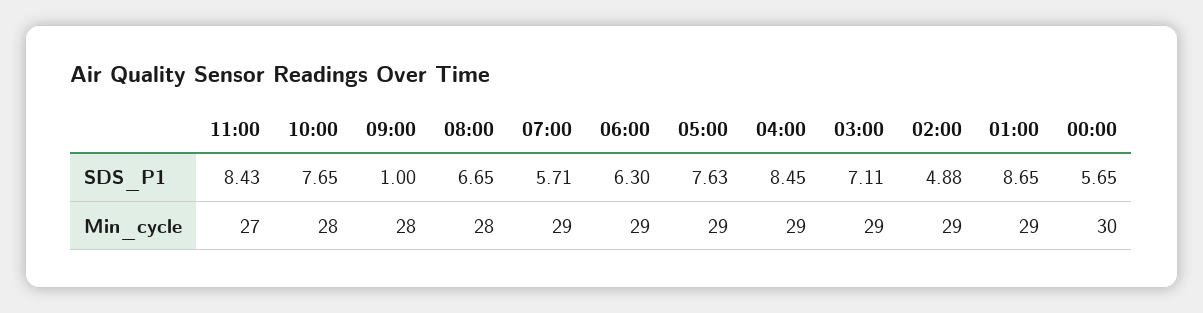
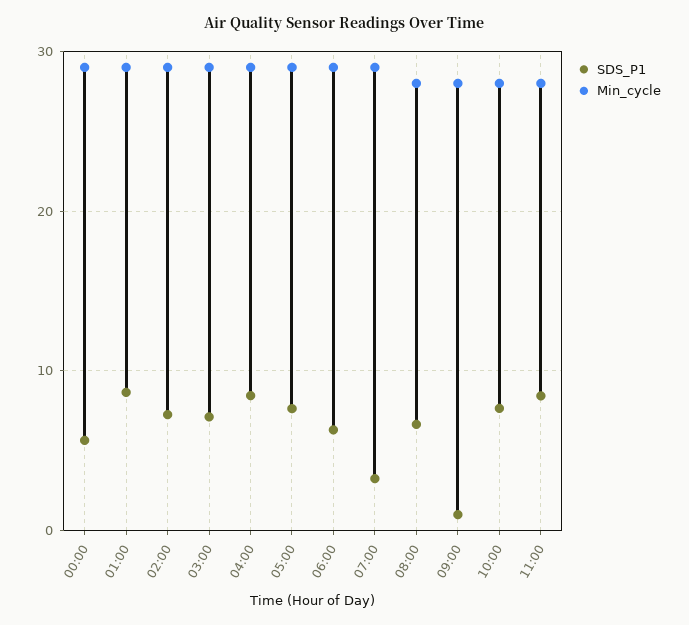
SDS_P1, 07:00: 5.71 -> 3
SDS_P1, 02:00: 4.88 -> 7
Min_cycle, 11:00: 27 -> 28
Min_cycle, 00:00: 30 -> 29

